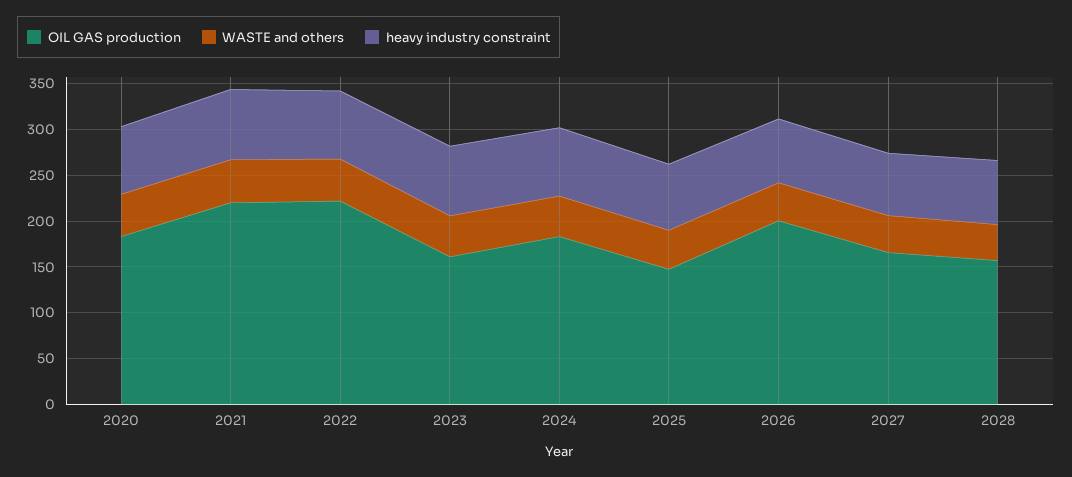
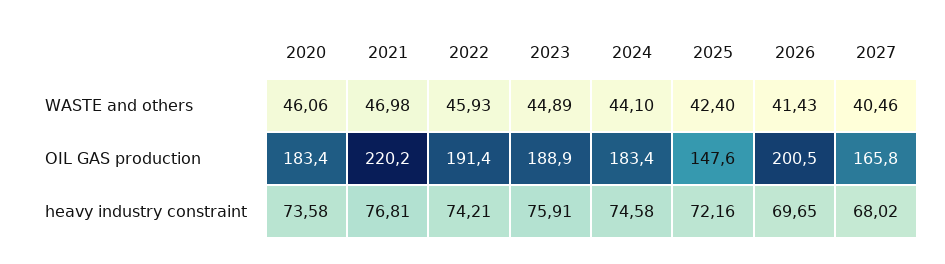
OIL GAS production, 2022: 220 -> 191.4
OIL GAS production, 2023: 160 -> 188.9
OIL GAS production, 2028: 160 -> none
WASTE and others, 2028: 40 -> none
heavy industry constraint, 2028: 70 -> none

